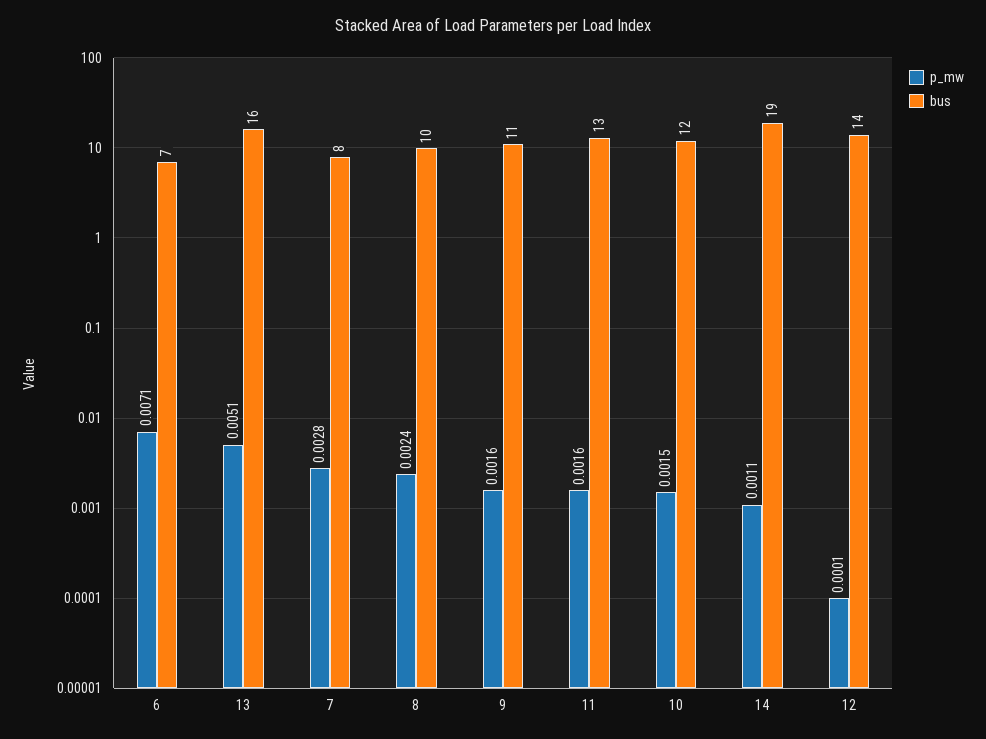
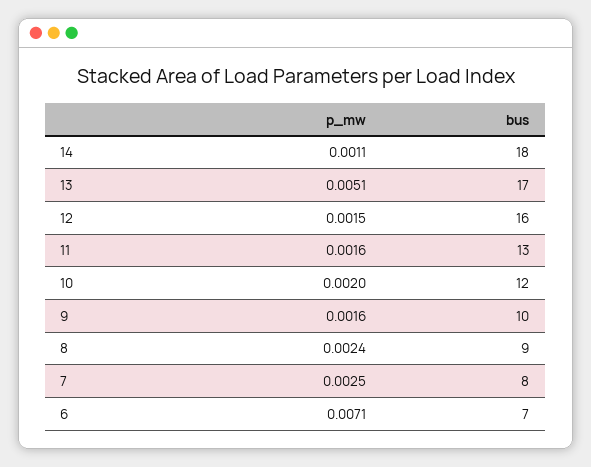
bus, 13: 16 -> 17
p_mw, 7: 0.0028 -> 0.0025
bus, 8: 10 -> 9
bus, 9: 11 -> 10
p_mw, 10: 0.0015 -> 0.002
bus, 14: 19 -> 18
p_mw, 12: 0.0001 -> 0.0015
bus, 12: 14 -> 16

